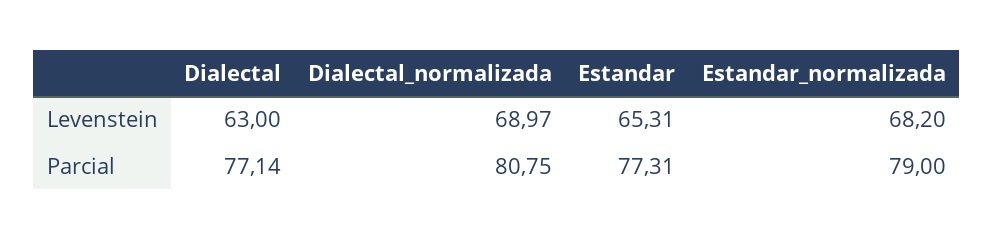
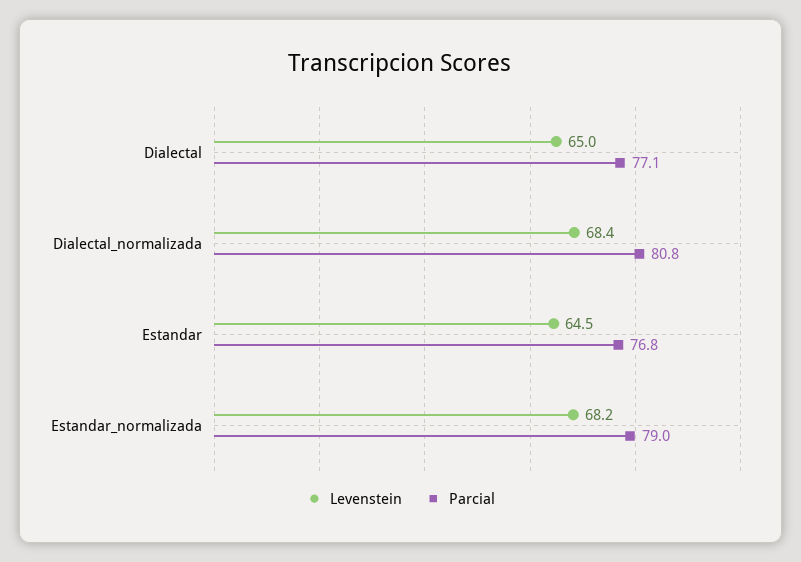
Levenstein, Dialectal: 63 -> 65
Levenstein, Dialectal_normalizada: 68.97 -> 68.4
Levenstein, Estandar: 65.31 -> 64.5
Parcial, Estandar: 77.31 -> 76.8

